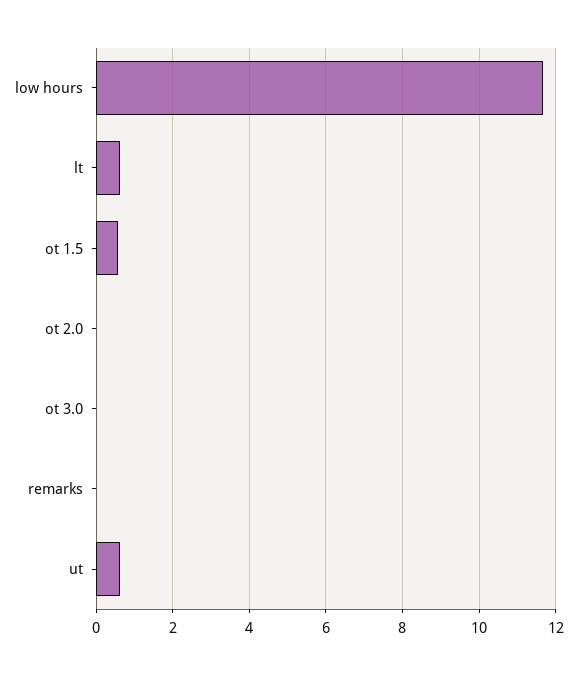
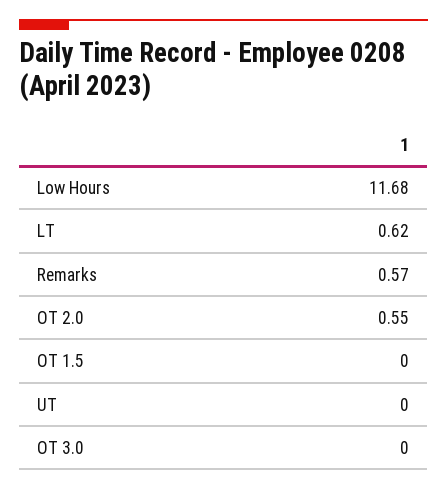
ot 1.5: 0.6 -> 0
ot 2.0: 0 -> 0.55
remarks: 0 -> 0.57
ut: 0.6 -> 0

